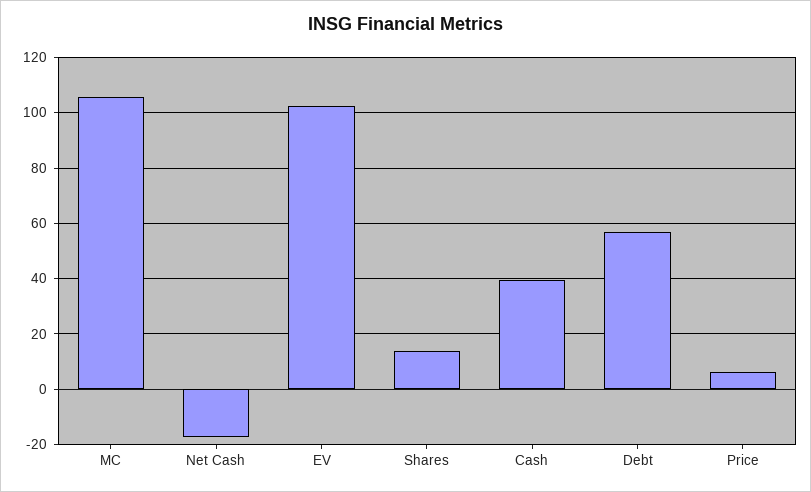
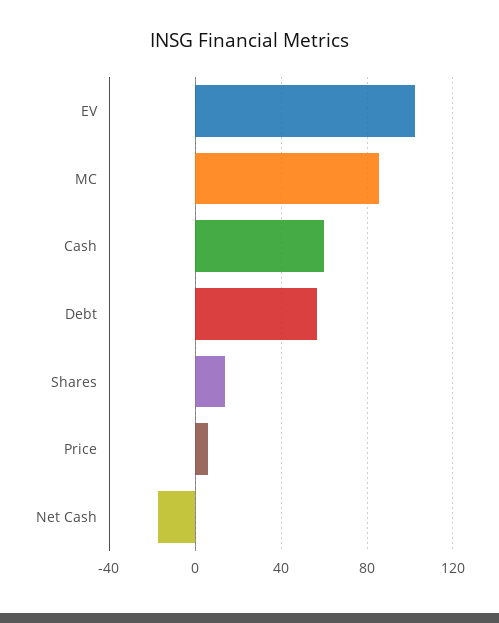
MC: 105 -> 85
Cash: 40 -> 60

